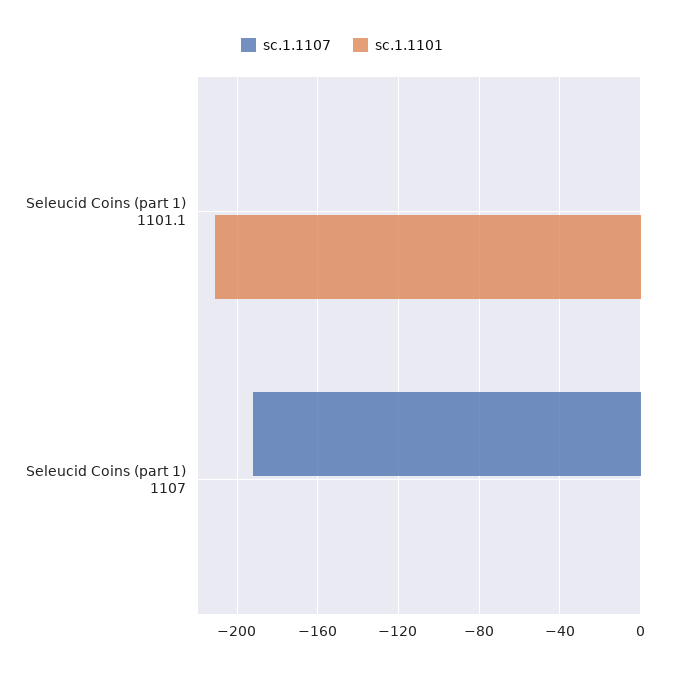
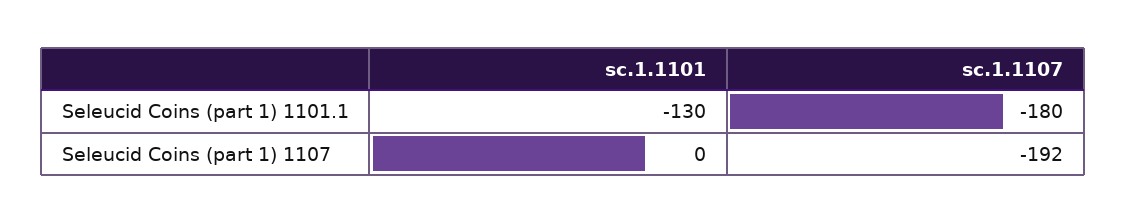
sc.1.1107, Seleucid Coins (part 1) 1101.1: 0 -> -180
sc.1.1101, Seleucid Coins (part 1) 1101.1: -210 -> -130

